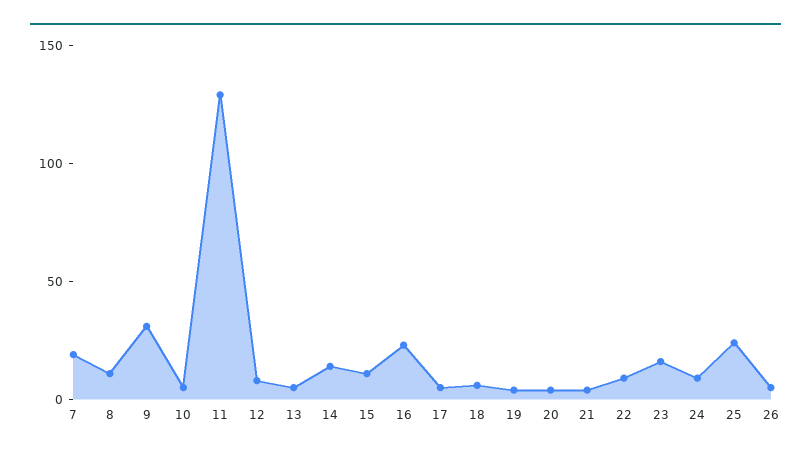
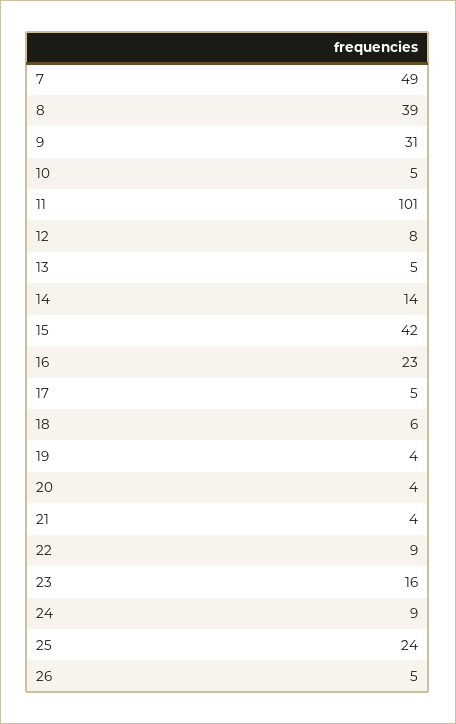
7: 20 -> 49
8: 10 -> 39
11: 130 -> 101
15: 10 -> 42

